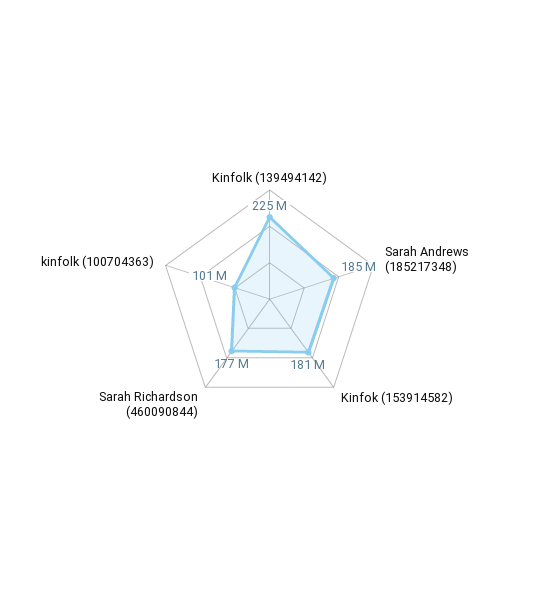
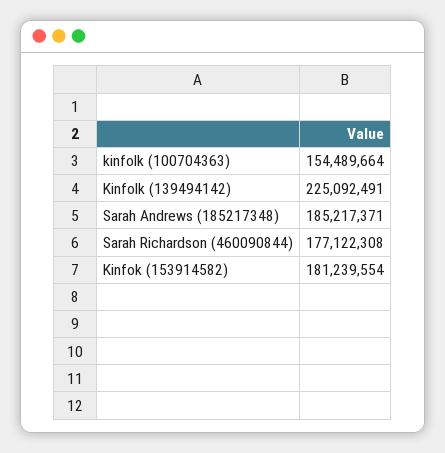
kinfolk (100704363): 101000000 -> 154489664

